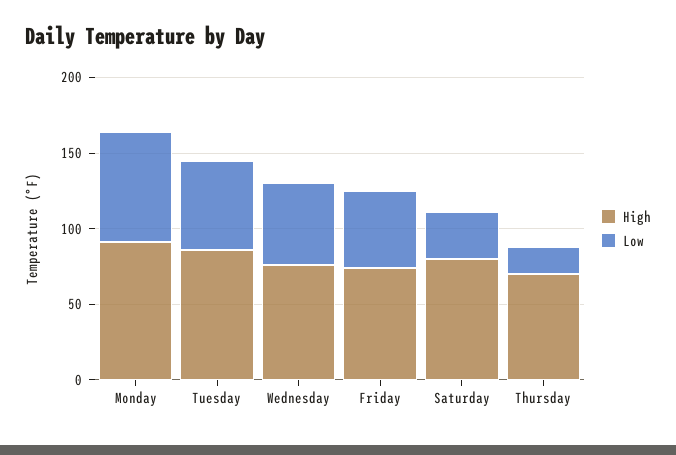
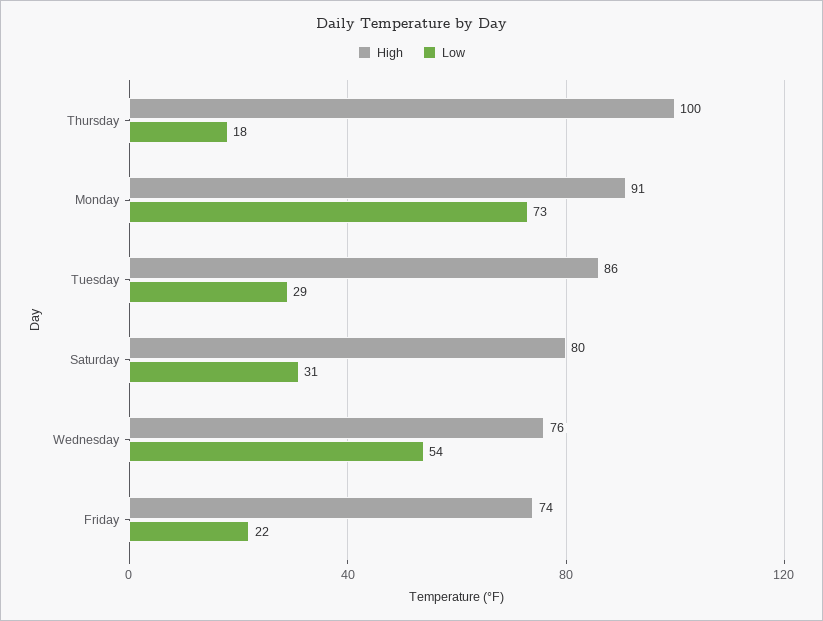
Low, Tuesday: 60 -> 29
Low, Friday: 50 -> 22
High, Thursday: 70 -> 100

